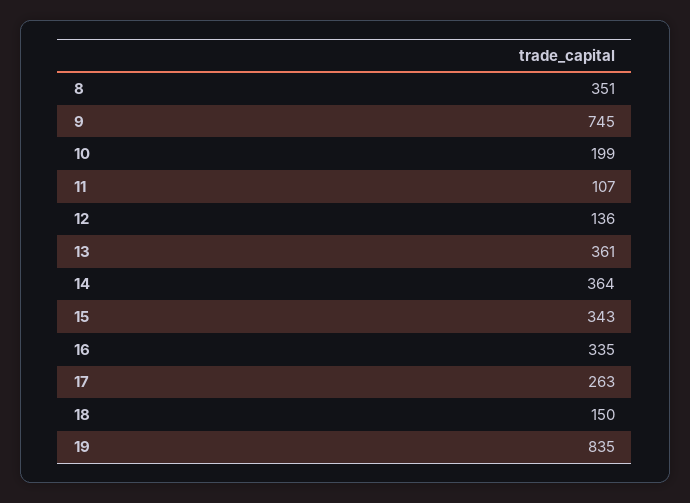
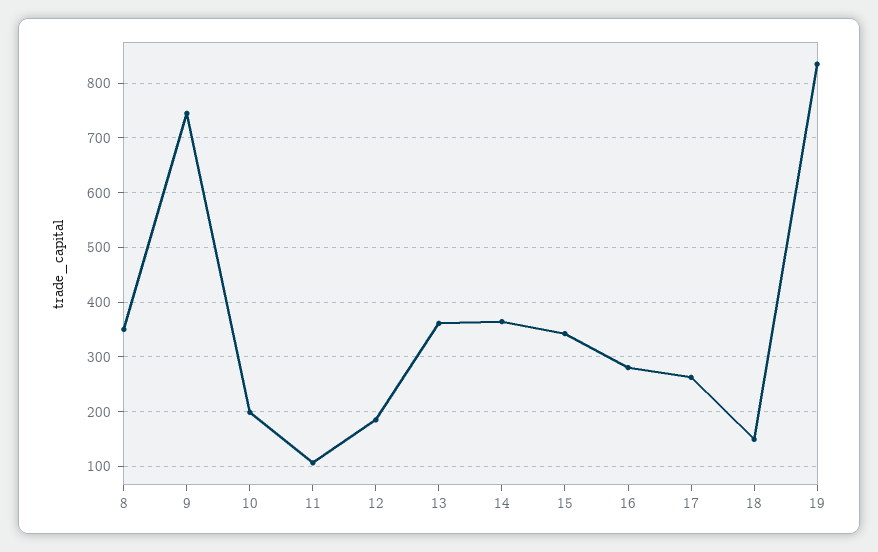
12: 136 -> 180
16: 335 -> 280

